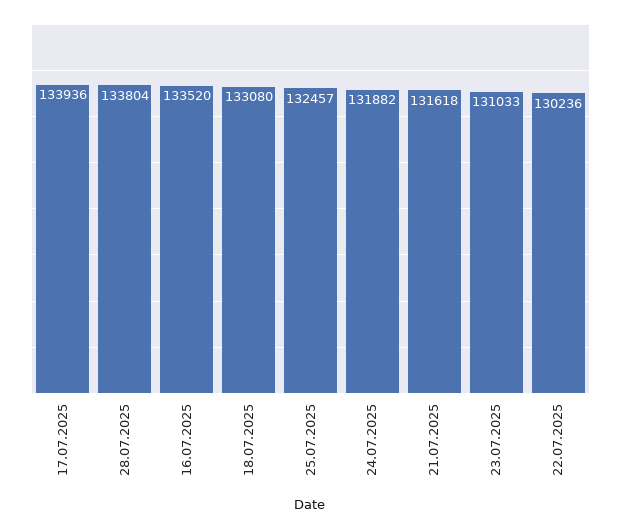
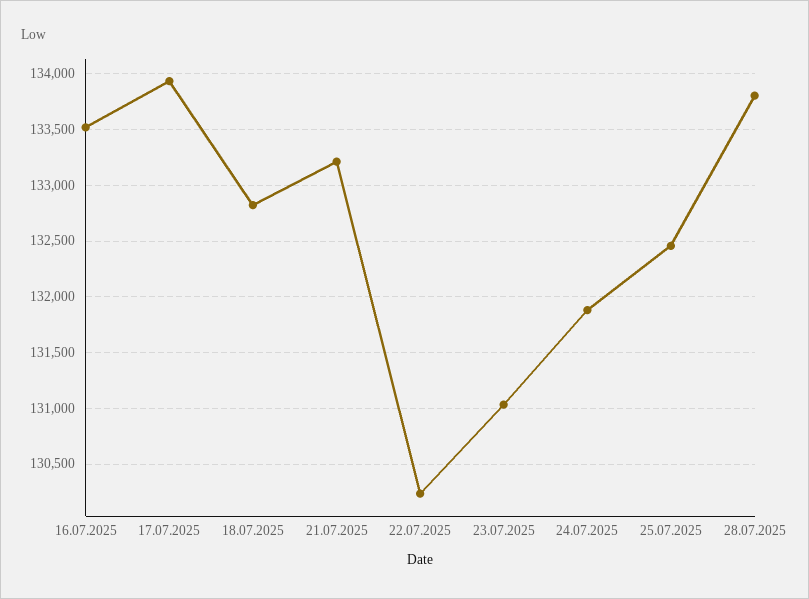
18.07.2025: 133080 -> 132800
21.07.2025: 131618 -> 133200

